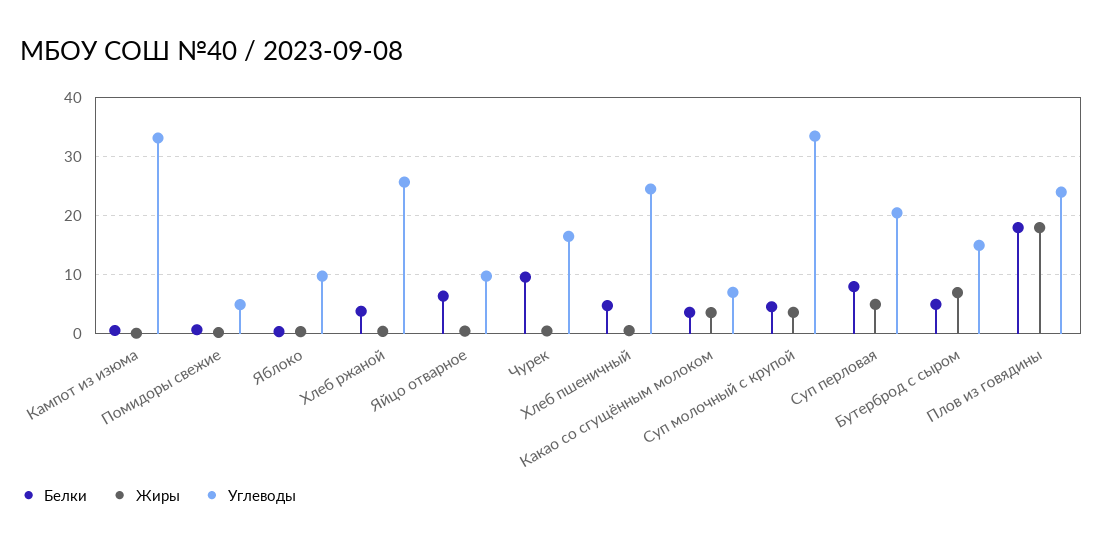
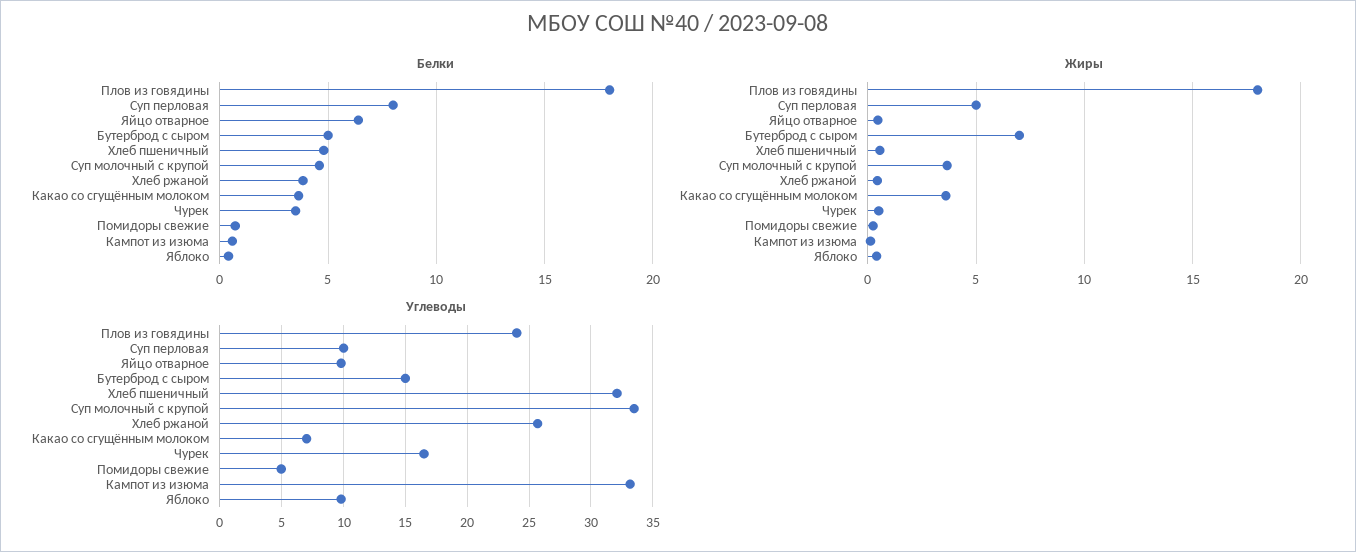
Белки, Чурек: 10 -> 3.5
Углеводы, Хлеб пшеничный: 24 -> 32
Углеводы, Суп перловая: 20 -> 10

